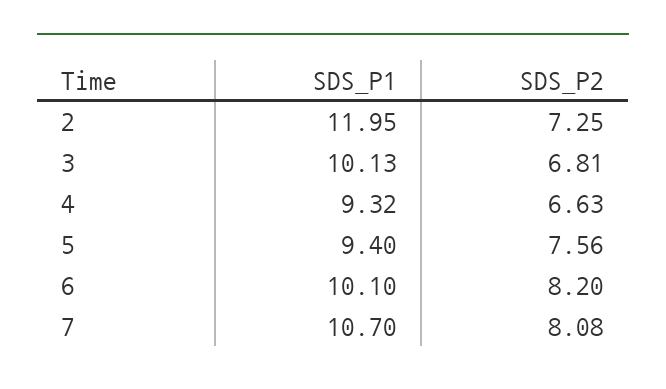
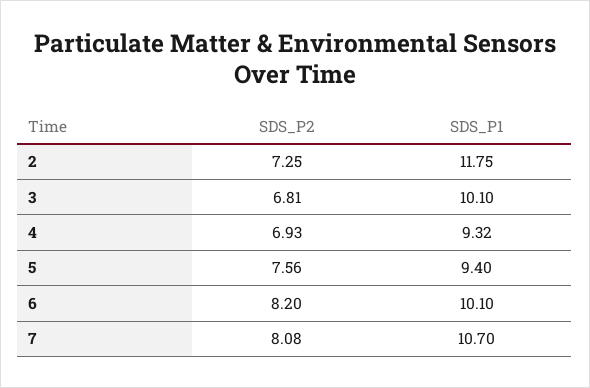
SDS_P1, 2: 11.95 -> 11.75
SDS_P1, 3: 10.13 -> 10.1
SDS_P2, 4: 6.63 -> 6.93

